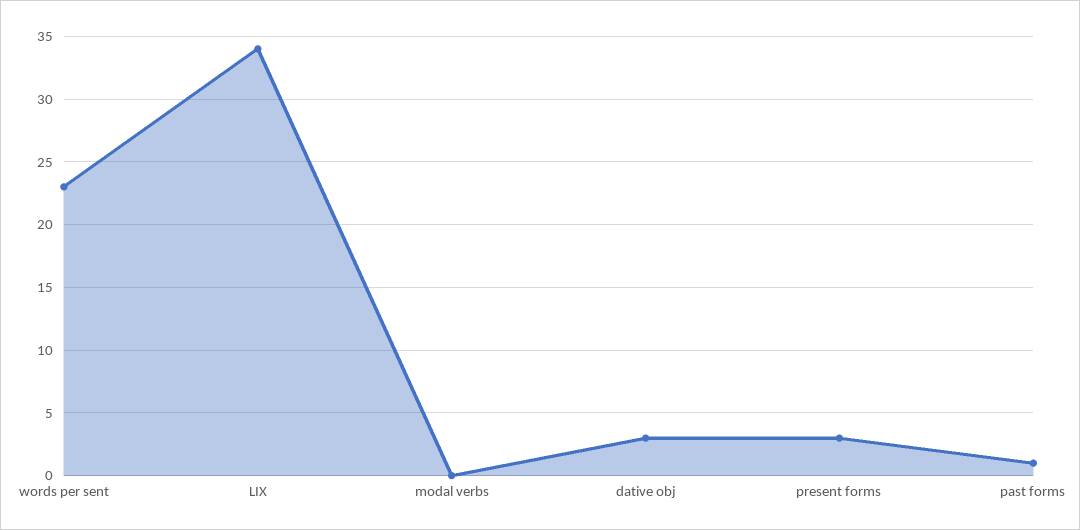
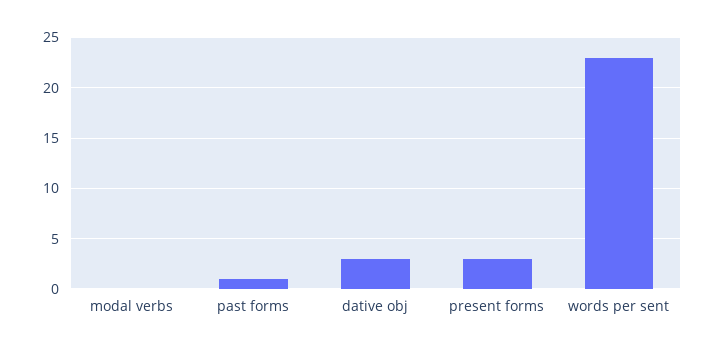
LIX: 34 -> none

